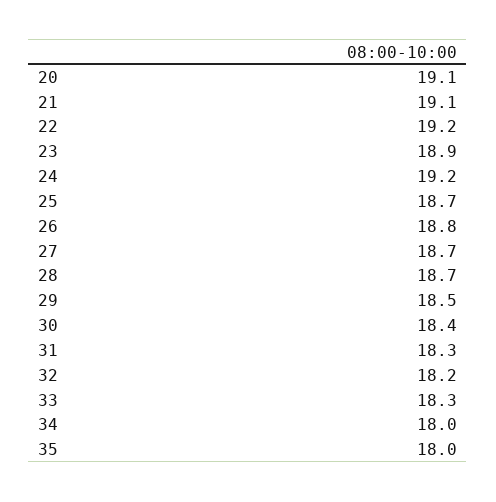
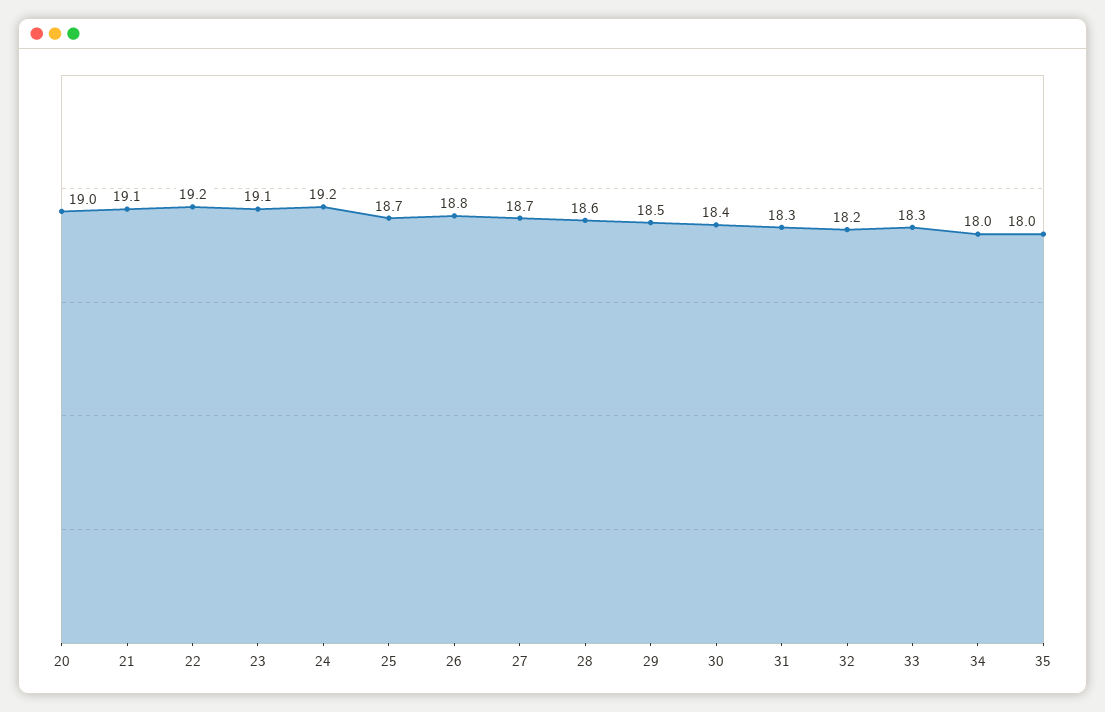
20: 19.1 -> 19
23: 18.9 -> 19.1
28: 18.7 -> 18.6

